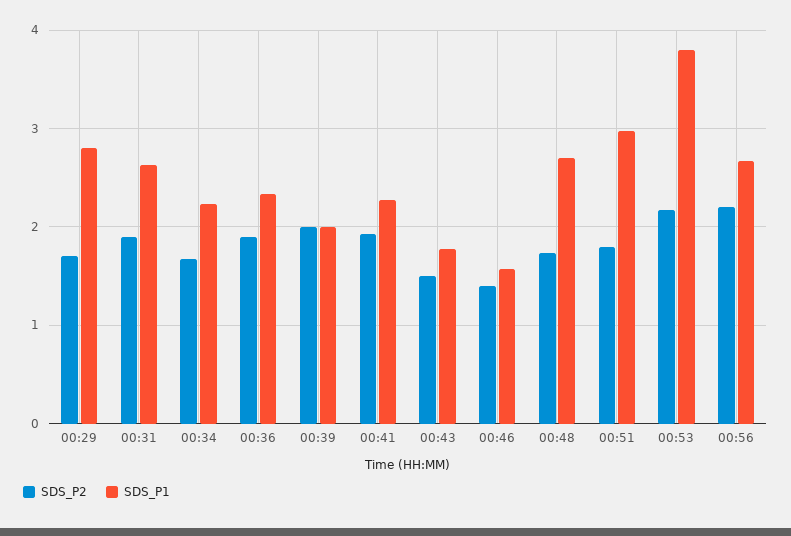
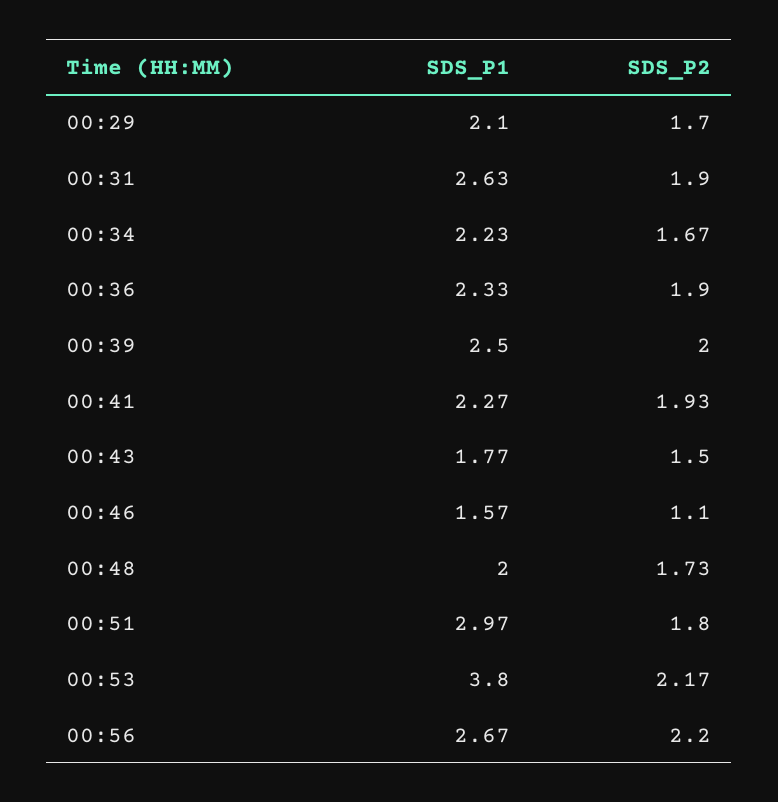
SDS_P1, 00:29: 2.8 -> 2.1
SDS_P1, 00:39: 2 -> 2.5
SDS_P2, 00:46: 1.4 -> 1.1
SDS_P1, 00:48: 2.7 -> 2

